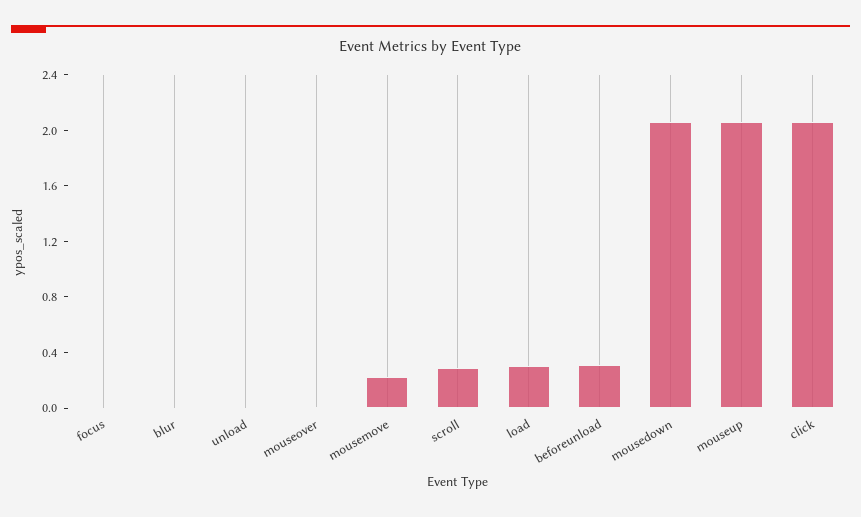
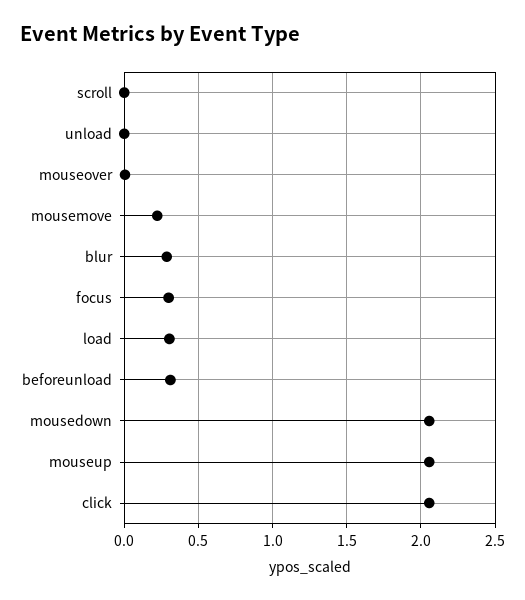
focus: 0 -> 0.3
blur: 0 -> 0.3
scroll: 0.3 -> 0

